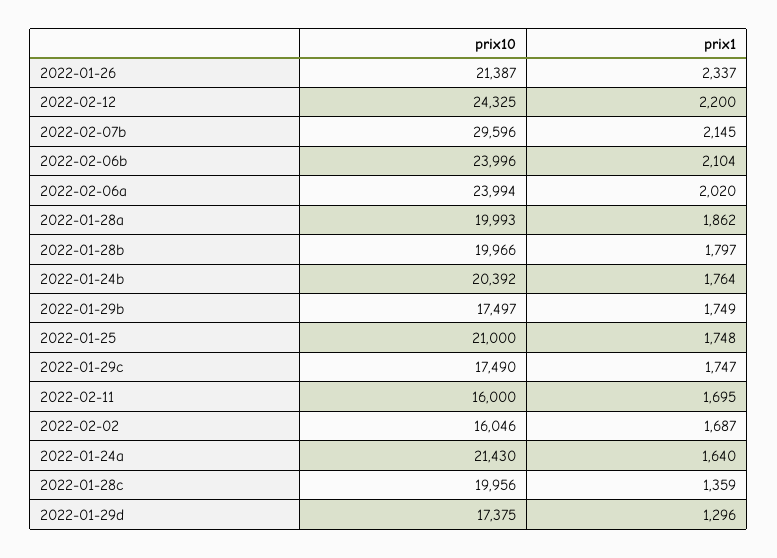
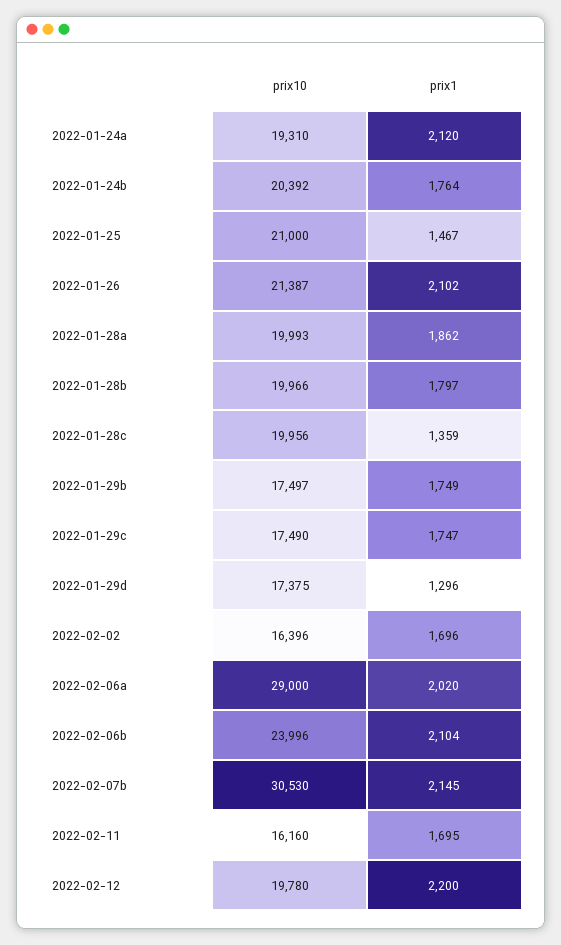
prix1, 2022-01-26: 2337 -> 2102
prix10, 2022-02-12: 24325 -> 19780
prix10, 2022-02-07b: 29596 -> 30530
prix10, 2022-02-06a: 23994 -> 29000
prix1, 2022-01-25: 1748 -> 1467
prix10, 2022-02-11: 16000 -> 16160
prix10, 2022-02-02: 16046 -> 16396
prix1, 2022-02-02: 1687 -> 1696
prix10, 2022-01-24a: 21430 -> 19310
prix1, 2022-01-24a: 1640 -> 2120

